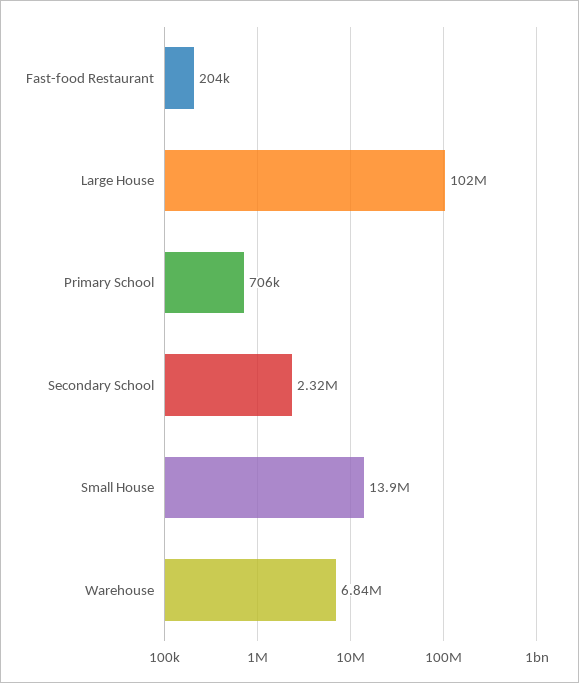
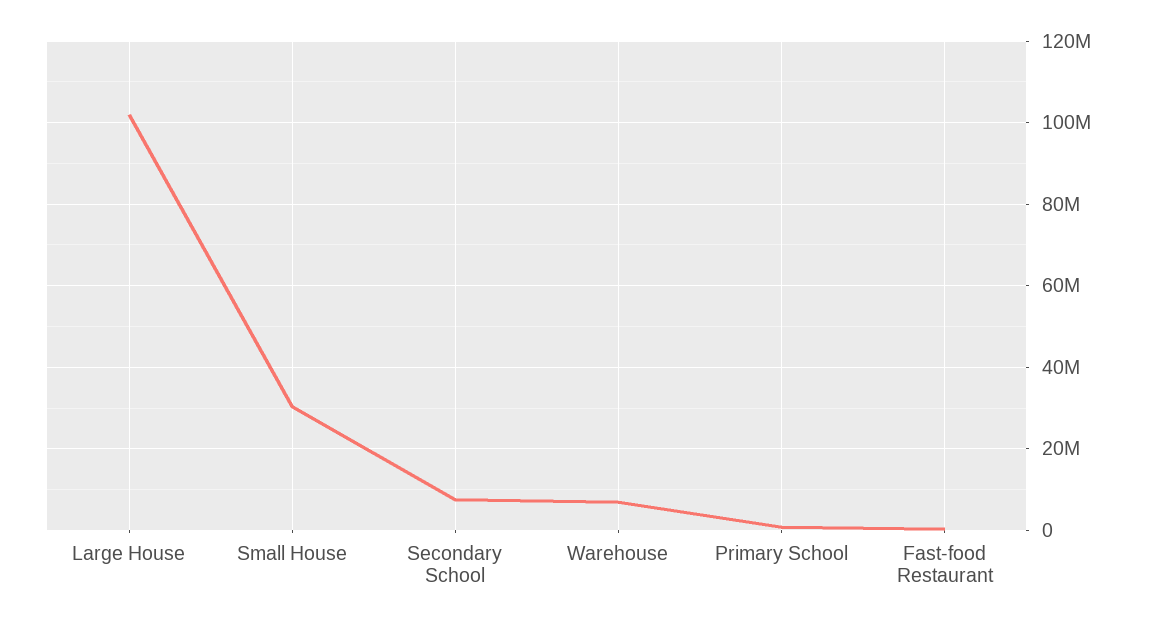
Secondary School: 2320000 -> 8000000
Small House: 13900000 -> 30000000

